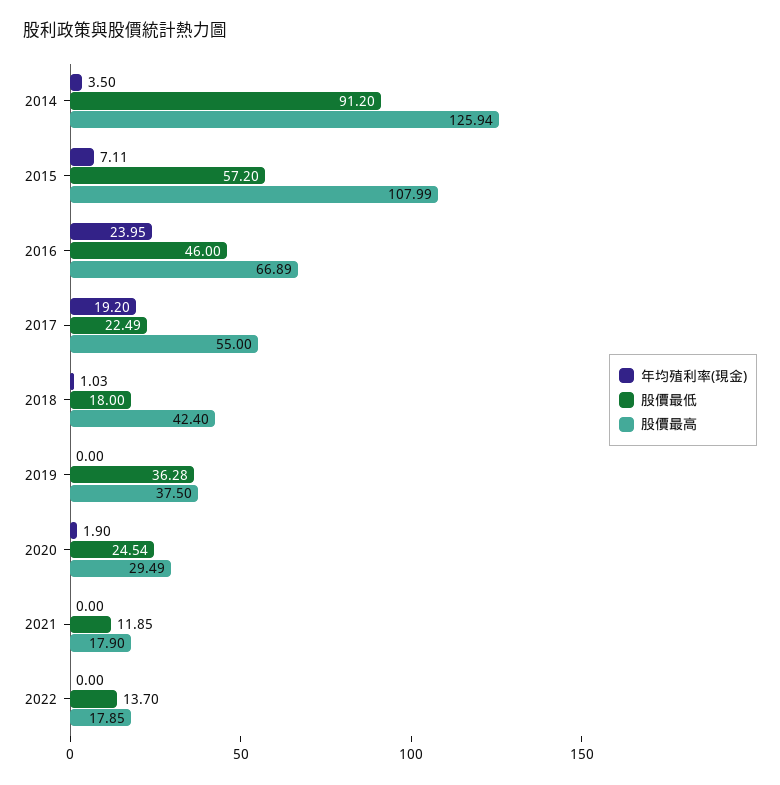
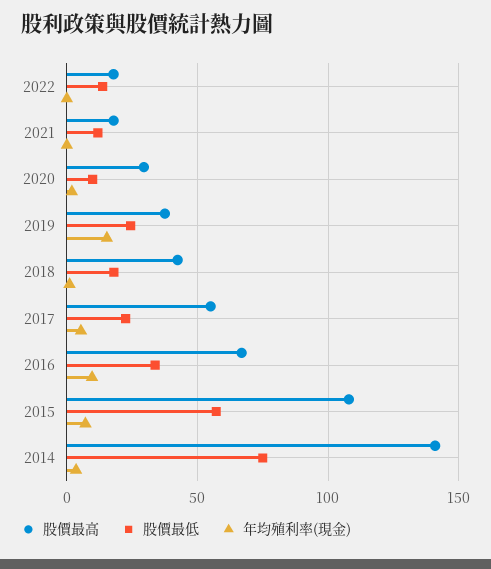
股價最低, 2014: 91.2 -> 75
股價最高, 2014: 125.94 -> 140
年均殖利率(現金), 2016: 23.95 -> 10
股價最低, 2016: 46 -> 35
年均殖利率(現金), 2017: 19.2 -> 5
年均殖利率(現金), 2019: 0 -> 15
股價最低, 2019: 36.28 -> 25
股價最低, 2020: 24.54 -> 10

